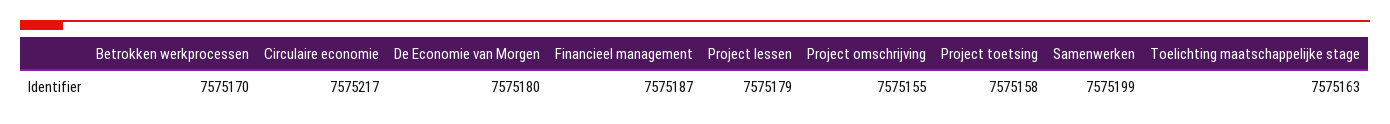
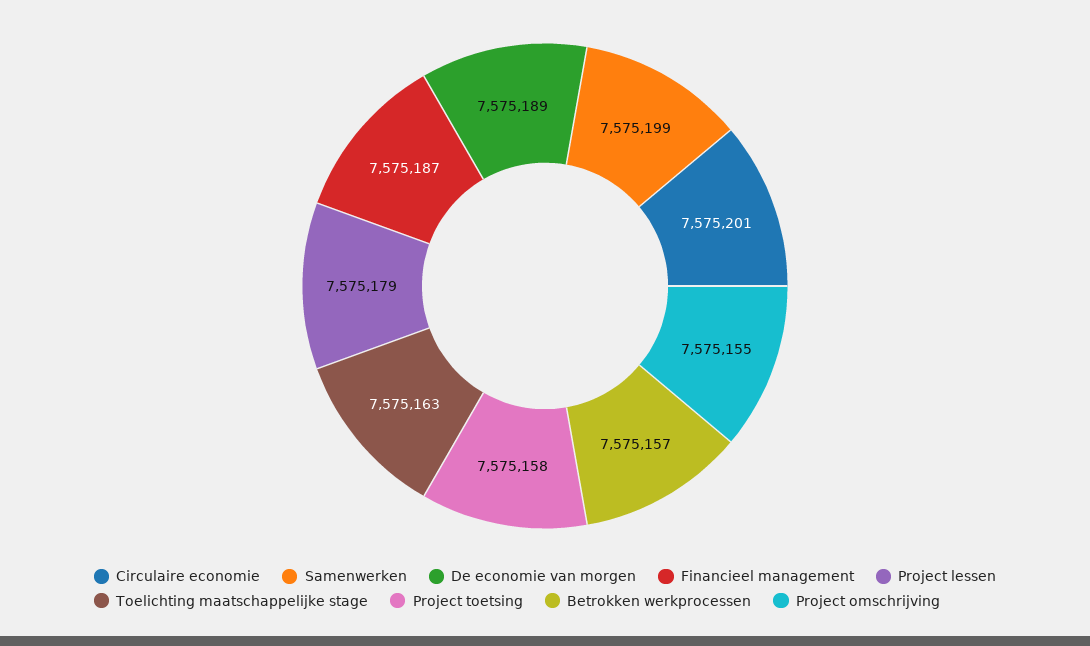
Betrokken werkprocessen: 7575170 -> 7575157
Circulaire economie: 7575217 -> 7575201
De Economie van Morgen: 7575180 -> 7575189

